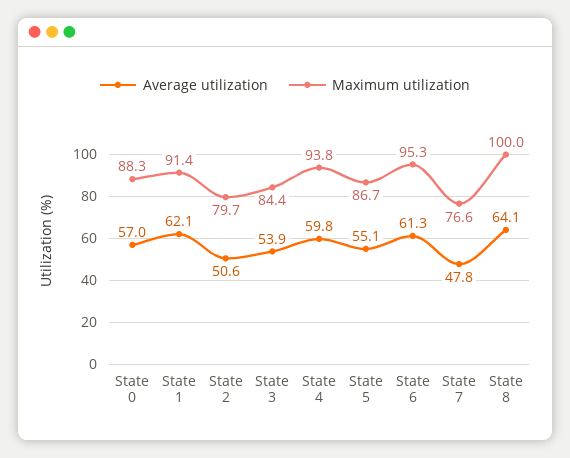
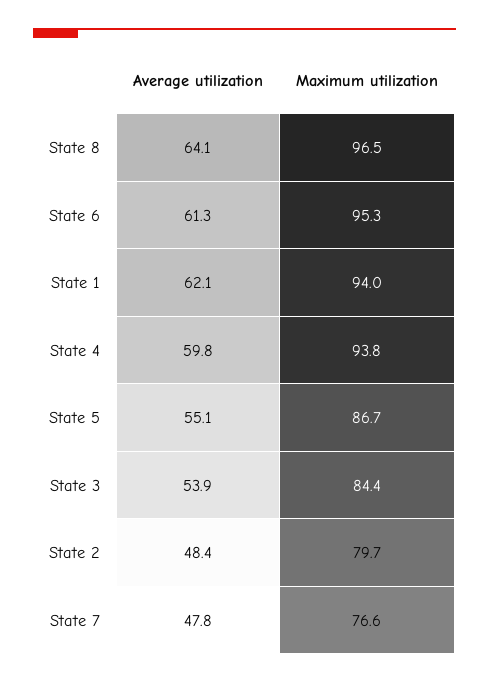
Average utilization, State 0: 57 -> none
Maximum utilization, State 0: 88.3 -> none
Maximum utilization, State 1: 91.4 -> 94
Average utilization, State 2: 50.6 -> 48.4
Maximum utilization, State 8: 100 -> 96.5

